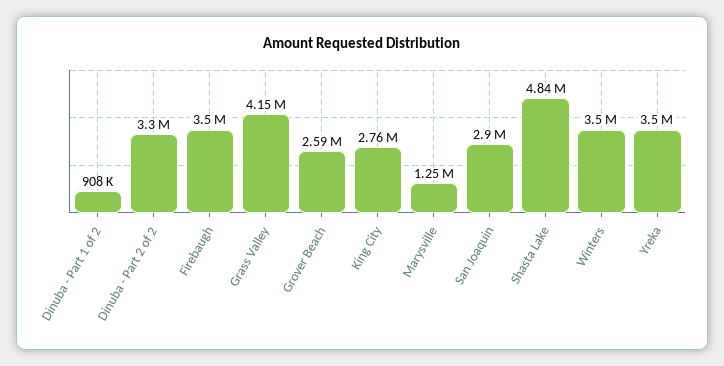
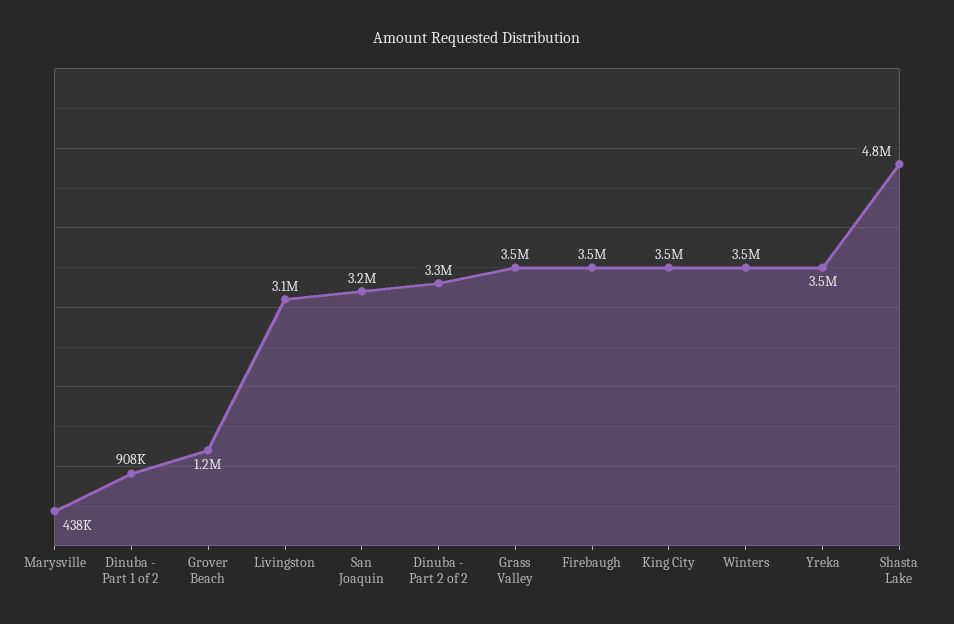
Grass Valley: 4150000 -> 3500000
Grover Beach: 2590000 -> 1200000
King City: 2760000 -> 3500000
Marysville: 1250000 -> 438000
San Joaquin: 2900000 -> 3200000
Livingston: none -> 3100000

